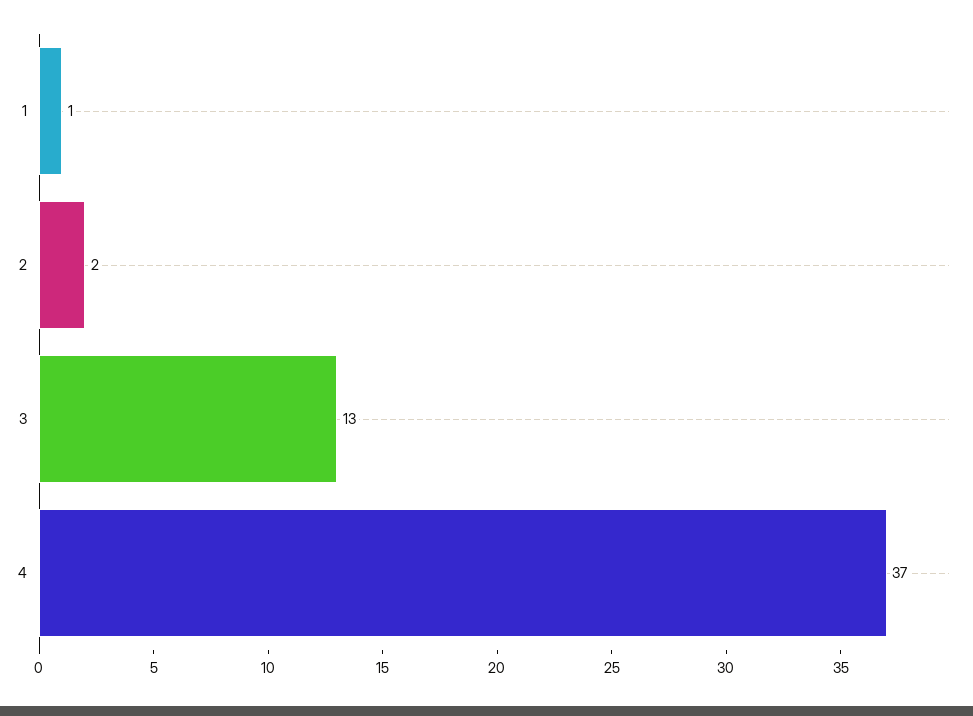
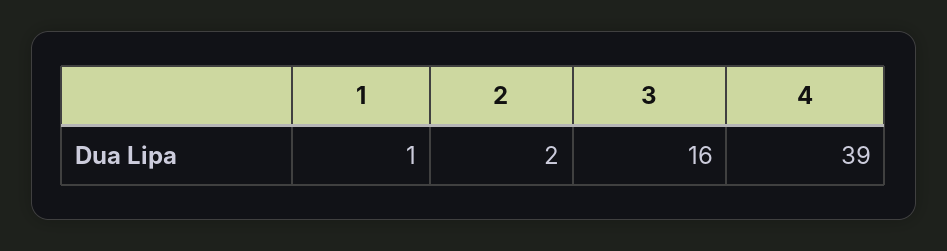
3: 13 -> 16
4: 37 -> 39

